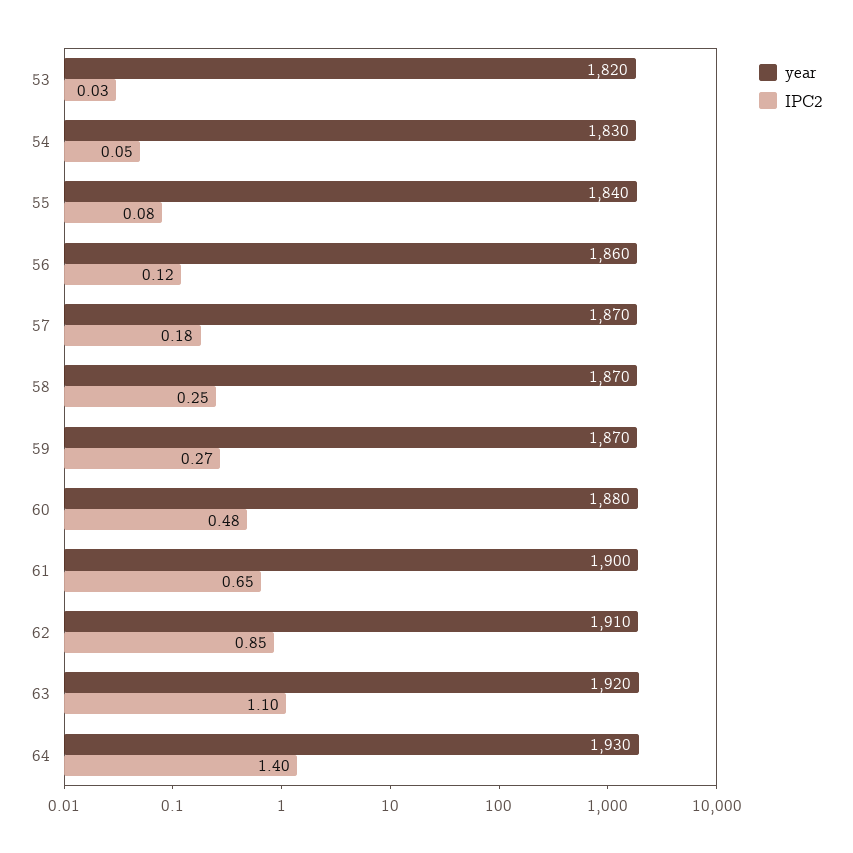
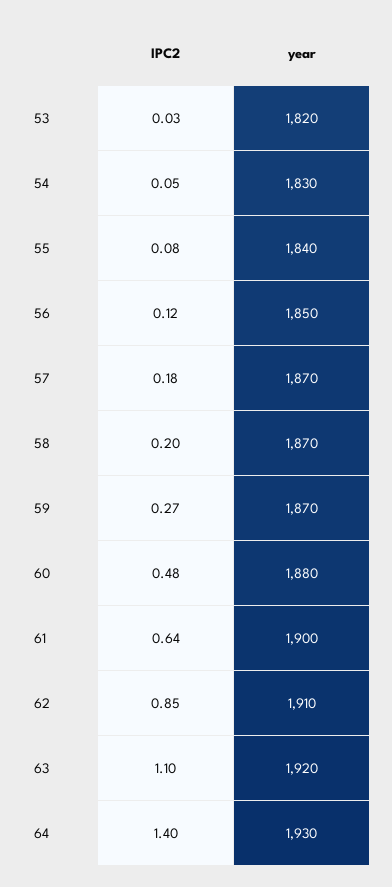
year, 56: 1860 -> 1850
IPC2, 58: 0.25 -> 0.2
IPC2, 61: 0.65 -> 0.64

